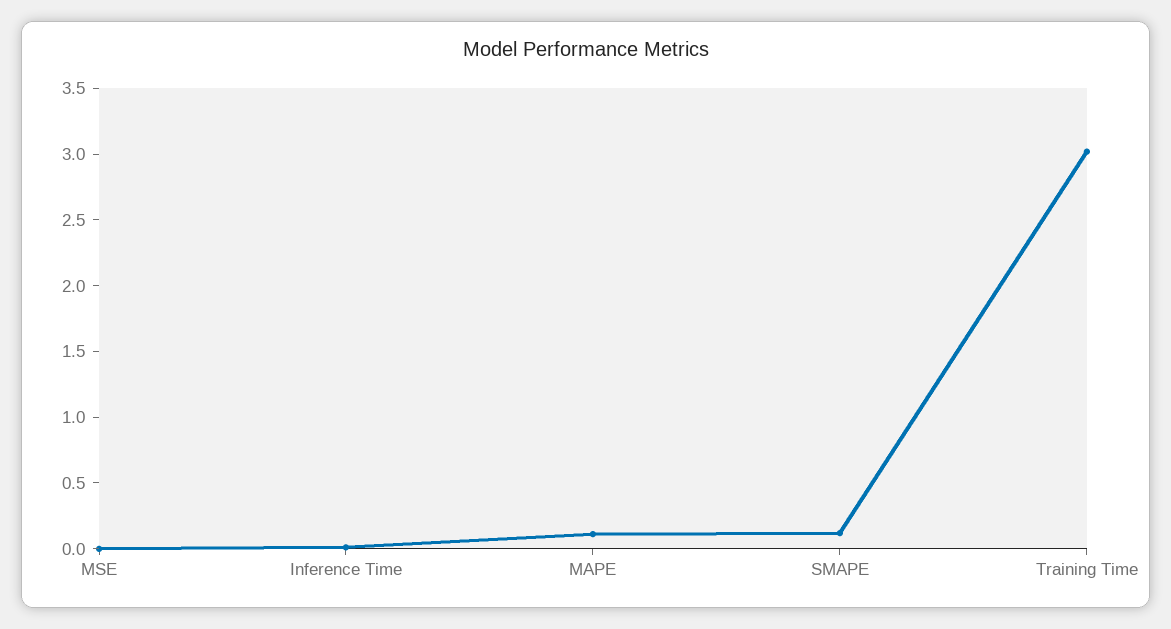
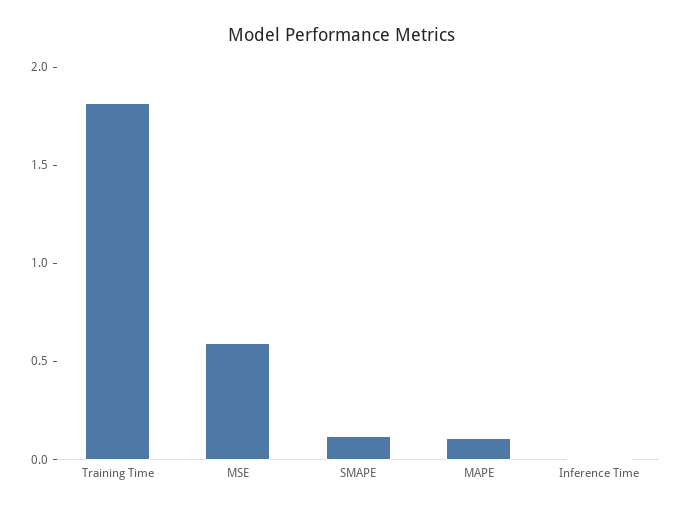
MSE: 0 -> 0.6
Training Time: 3 -> 1.8

